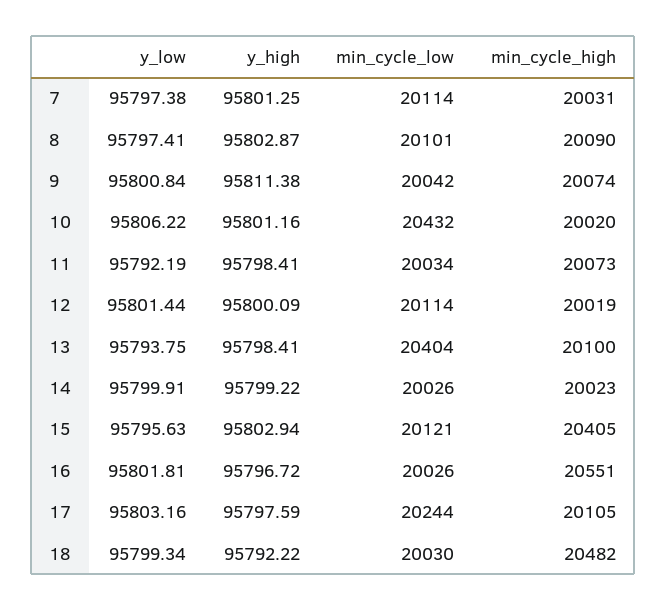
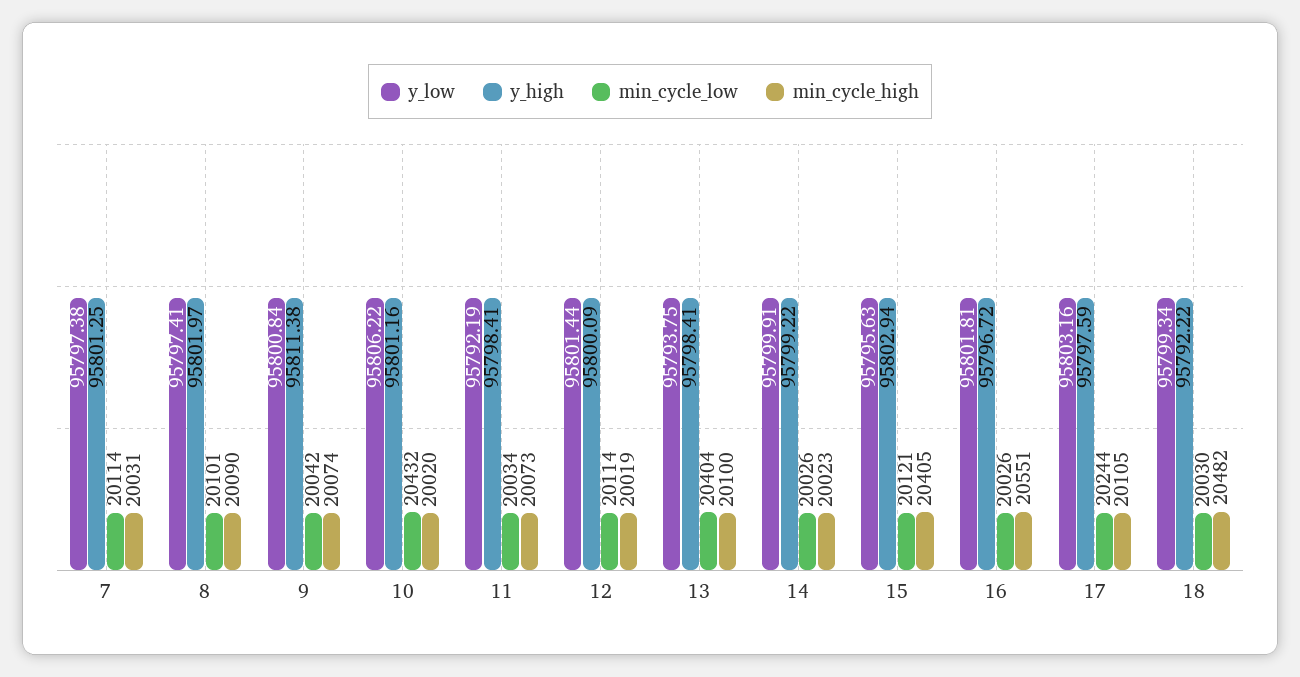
y_high, 8: 95802.87 -> 95801.97

